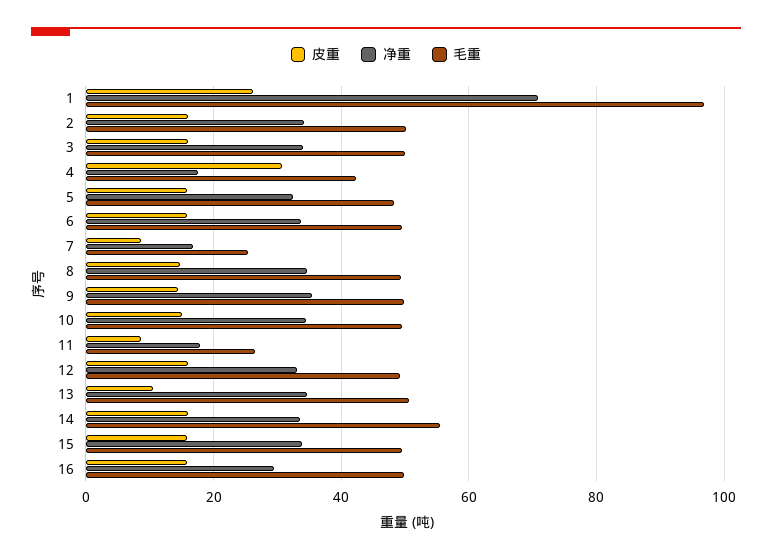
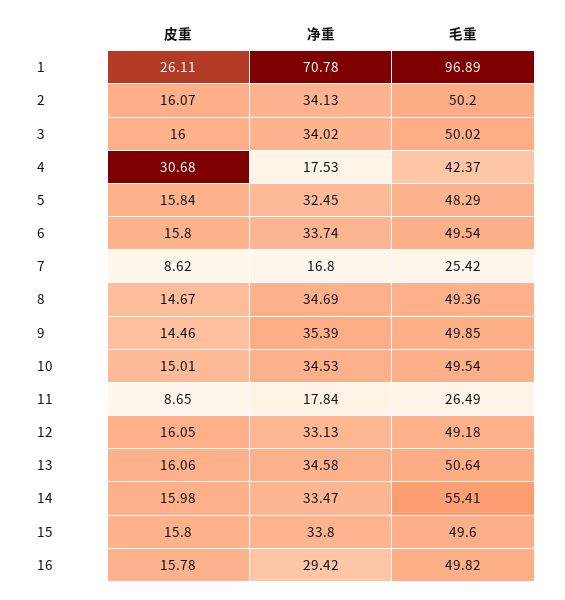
皮重, 13: 10 -> 16.06

